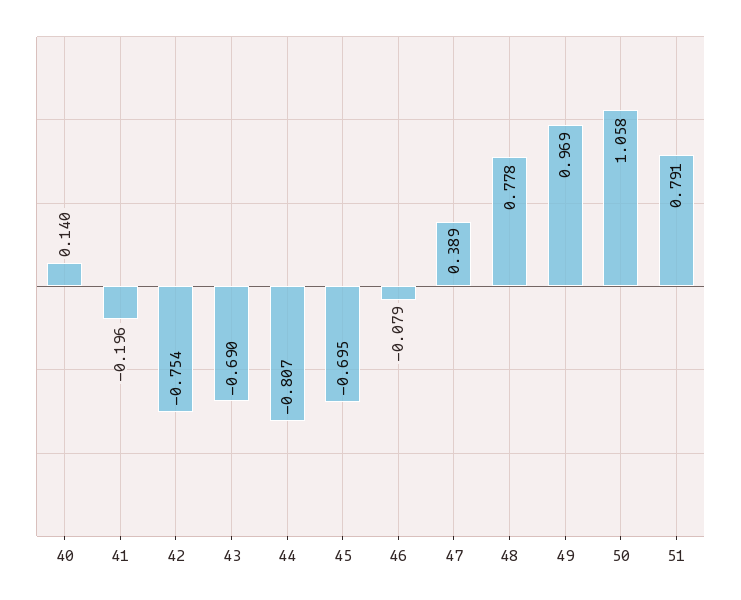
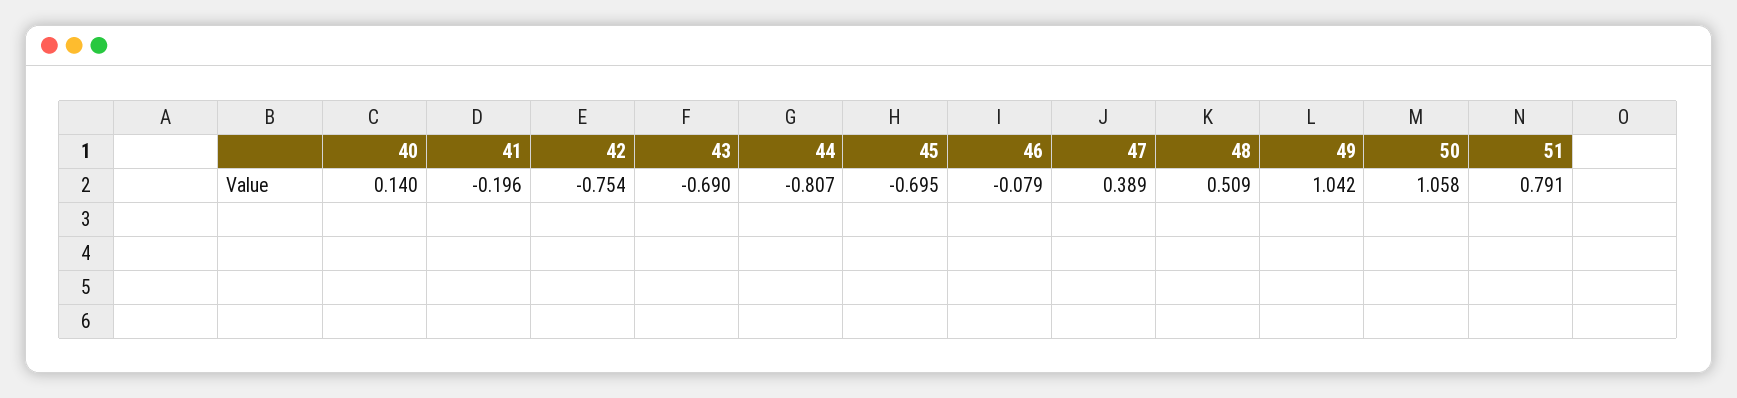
48: 0.778 -> 0.509
49: 0.969 -> 1.042

